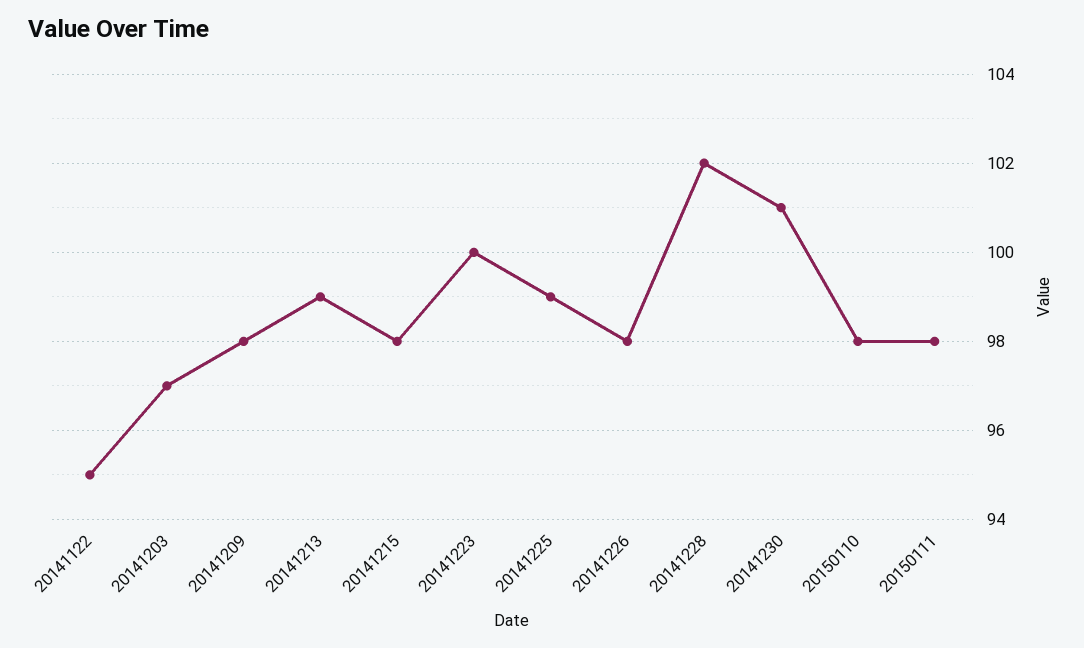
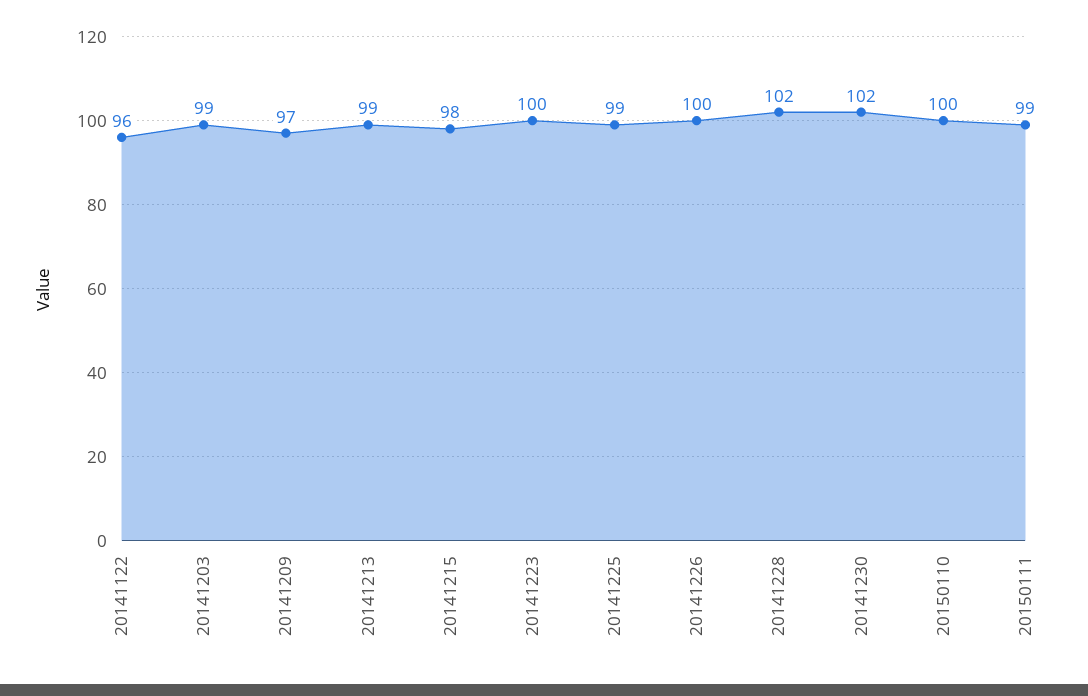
20141122: 95 -> 96
20141203: 97 -> 99
20141209: 98 -> 97
20141226: 98 -> 100
20141230: 101 -> 102
20150110: 98 -> 100
20150111: 98 -> 99

